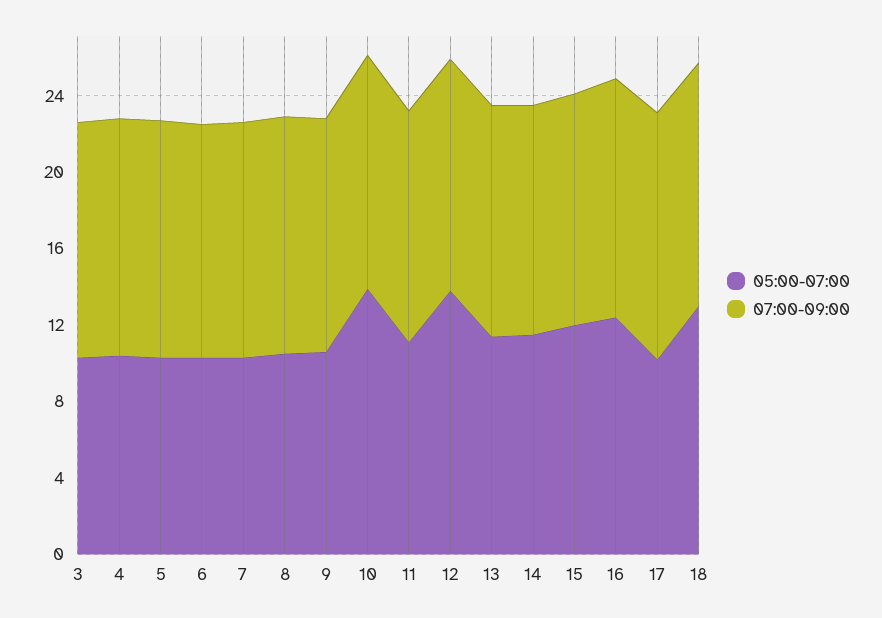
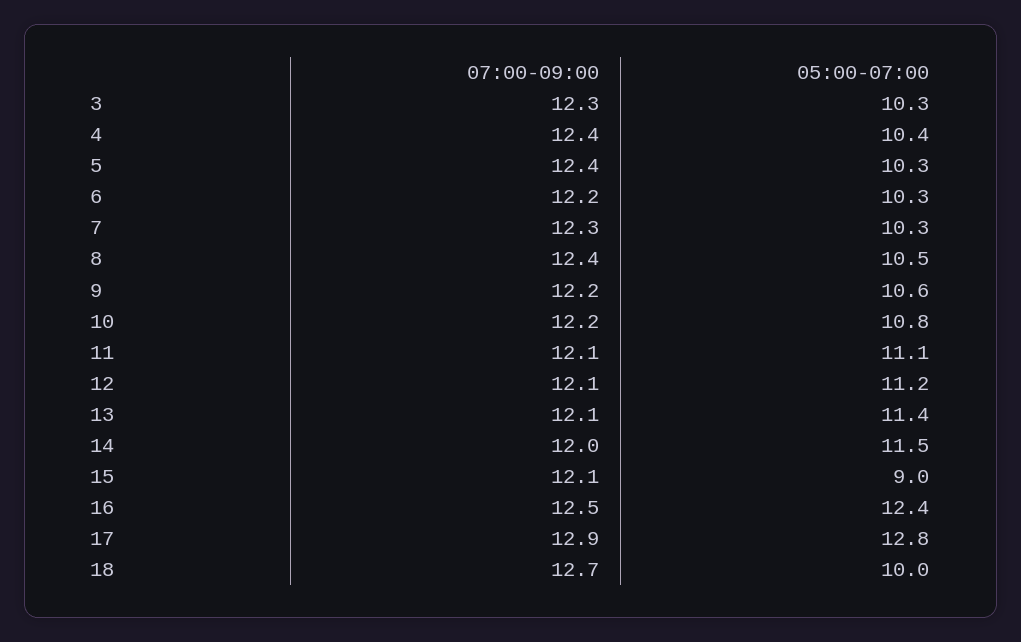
05:00-07:00, 10: 14 -> 10.8
05:00-07:00, 12: 14 -> 11.2
05:00-07:00, 15: 12 -> 9
05:00-07:00, 17: 10 -> 12.8
05:00-07:00, 18: 13 -> 10

